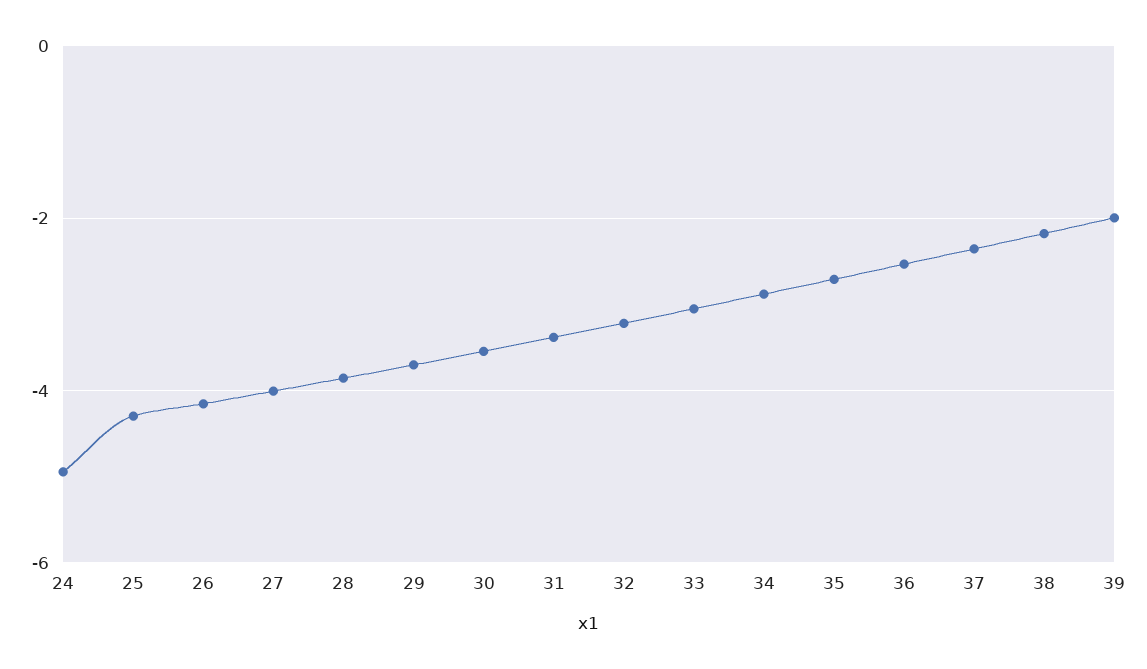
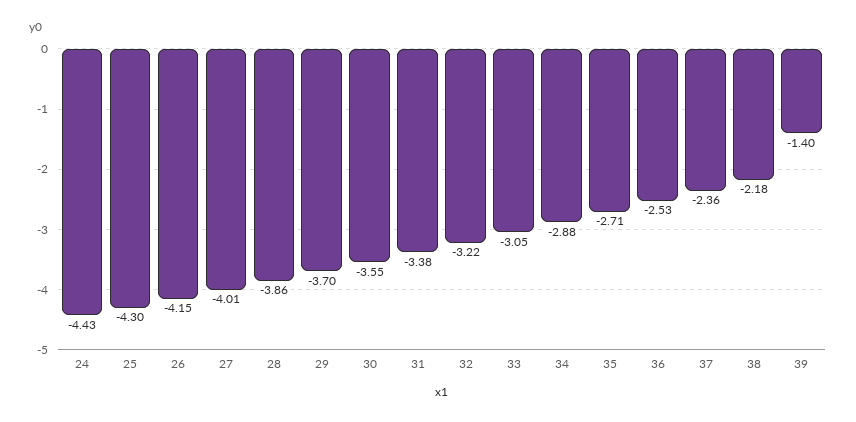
24: -5 -> -4.43
39: -2 -> -1.4

